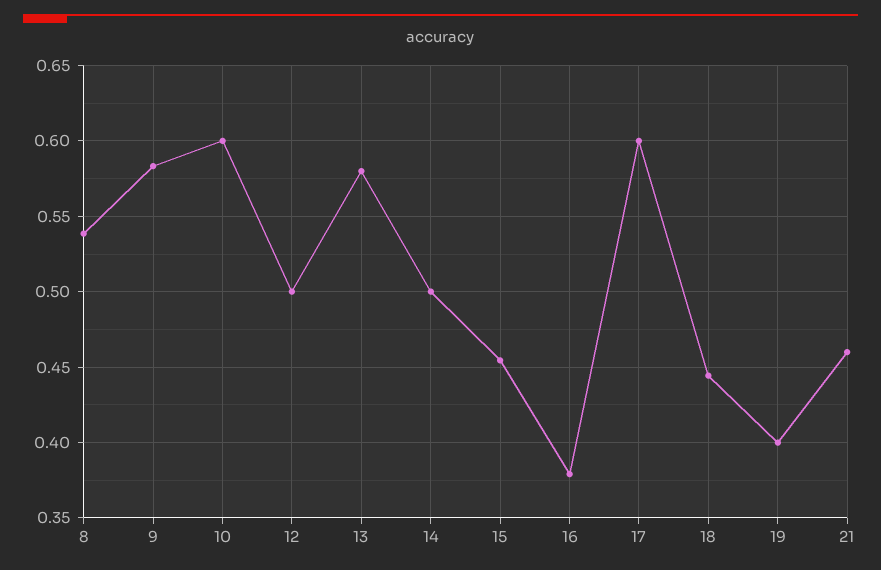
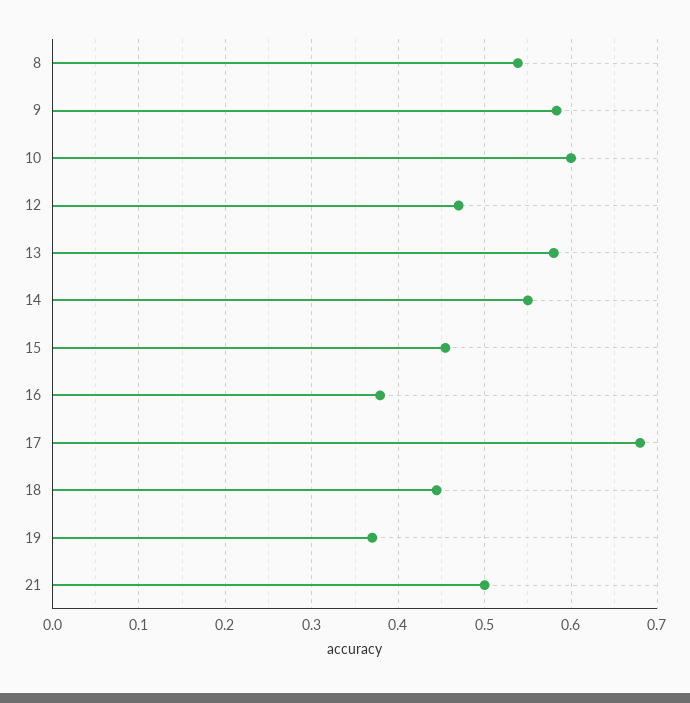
12: 0.5 -> 0.47
14: 0.5 -> 0.55
17: 0.6 -> 0.68
19: 0.4 -> 0.37
21: 0.46 -> 0.5

